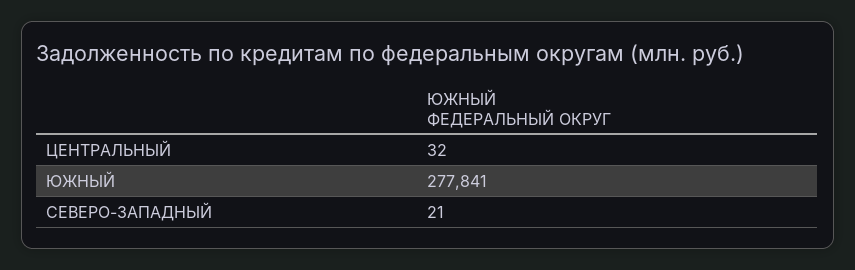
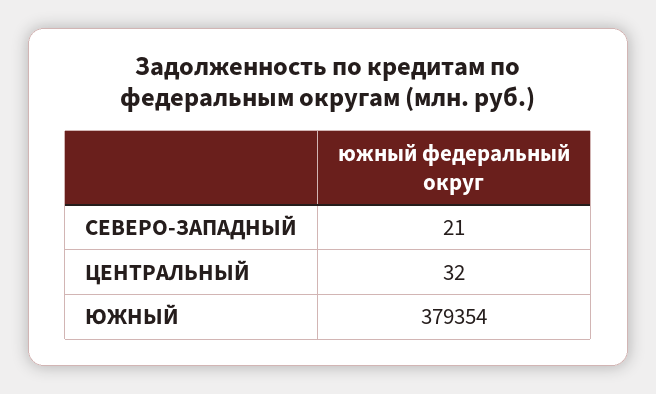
ЮЖНЫЙ: 277841 -> 379354

